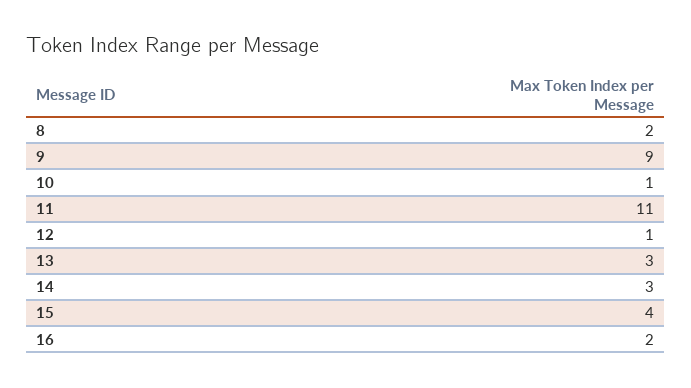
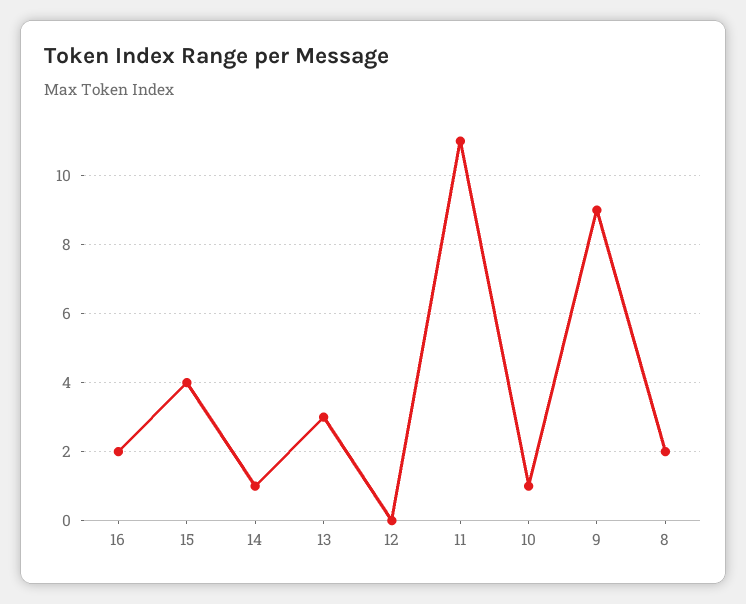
12: 1 -> 0
14: 3 -> 1

